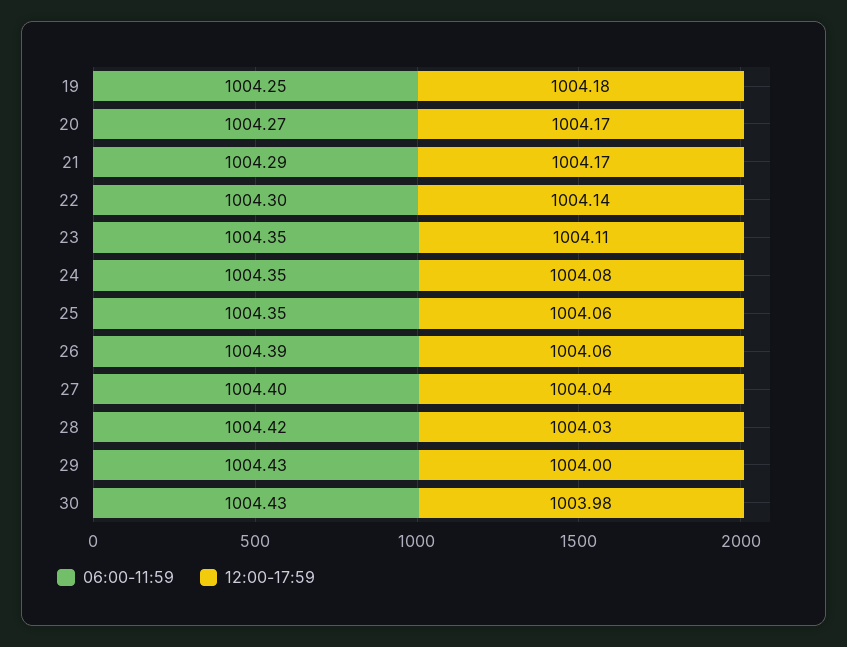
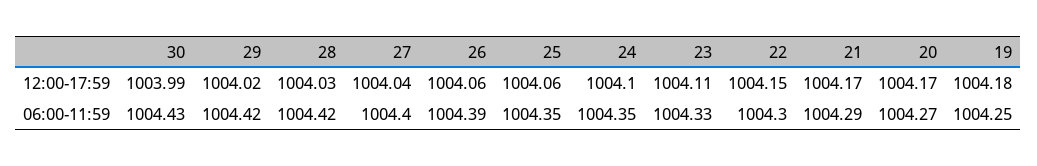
12:00-17:59, 22: 1004.14 -> 1004.15
06:00-11:59, 23: 1004.35 -> 1004.33
12:00-17:59, 24: 1004.08 -> 1004.1
06:00-11:59, 29: 1004.43 -> 1004.42
12:00-17:59, 29: 1004 -> 1004.02
12:00-17:59, 30: 1003.98 -> 1003.99

